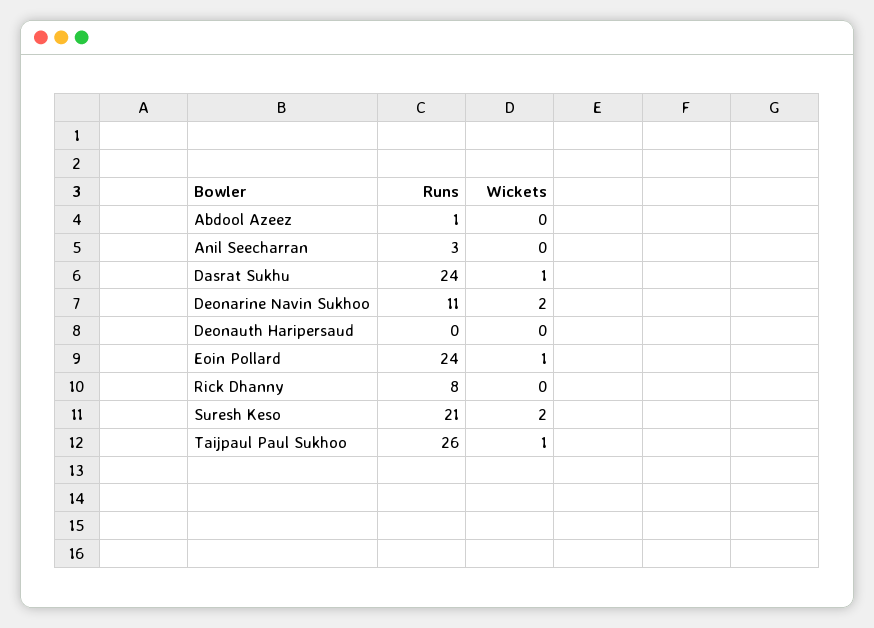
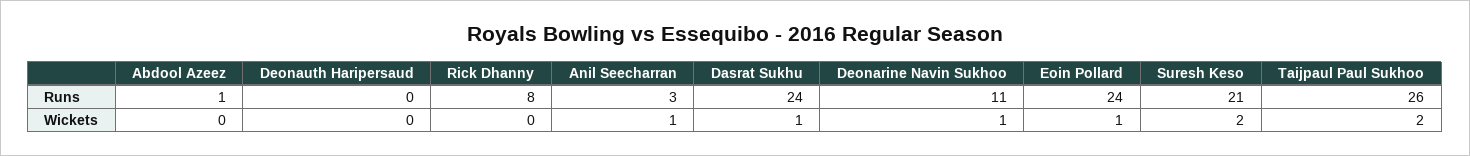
Wickets, Anil Seecharran: 0 -> 1
Wickets, Deonarine Navin Sukhoo: 2 -> 1
Wickets, Taijpaul Paul Sukhoo: 1 -> 2

